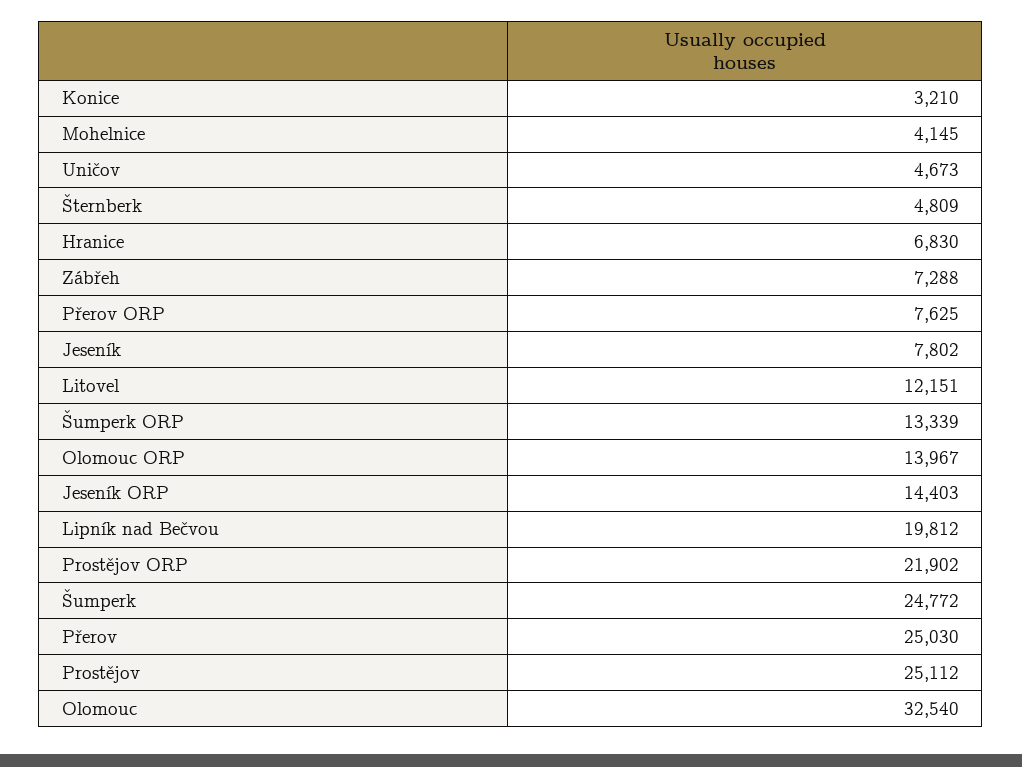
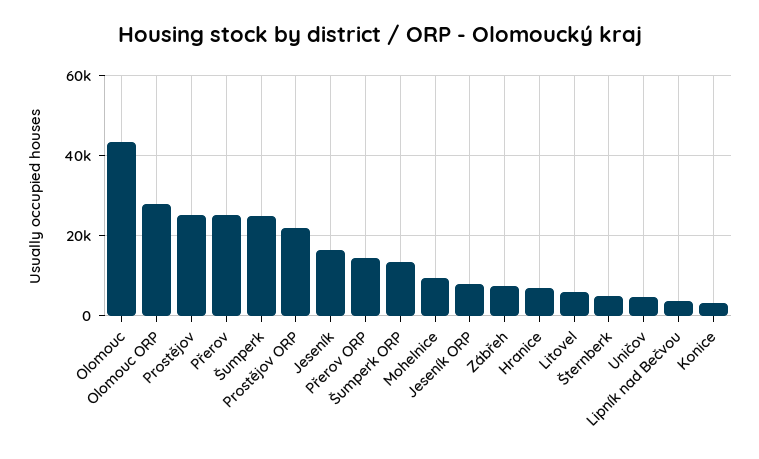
Mohelnice: 4145 -> 10000
Přerov ORP: 7625 -> 14000
Jeseník: 7802 -> 16000
Litovel: 12151 -> 6000
Olomouc ORP: 13967 -> 28000
Jeseník ORP: 14403 -> 8000
Lipník nad Bečvou: 19812 -> 4000
Olomouc: 32540 -> 44000

